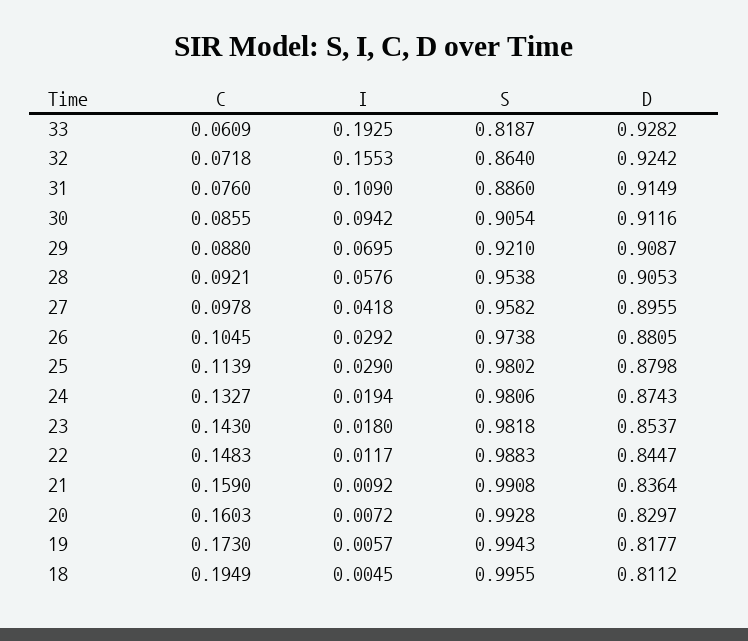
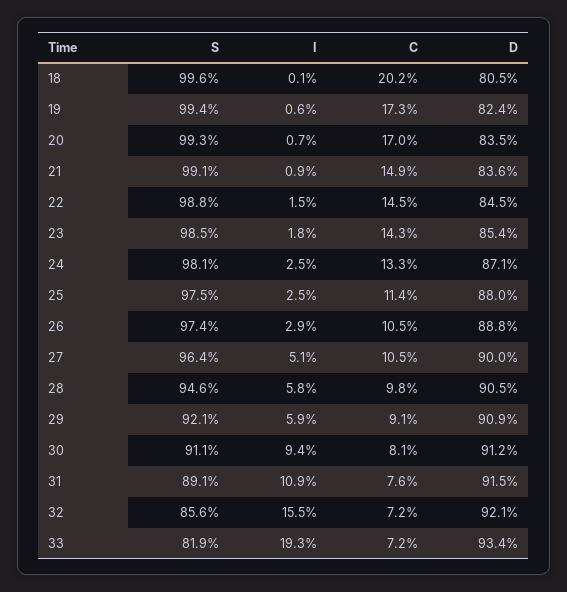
C, 33: 0.0609 -> 0.072
D, 33: 0.9282 -> 0.934
S, 32: 0.864 -> 0.856
D, 32: 0.9242 -> 0.921
S, 31: 0.886 -> 0.891
C, 30: 0.0855 -> 0.081
S, 30: 0.9054 -> 0.911
C, 29: 0.088 -> 0.091
I, 29: 0.0695 -> 0.059
C, 28: 0.0921 -> 0.098
S, 28: 0.9538 -> 0.946
C, 27: 0.0978 -> 0.105
I, 27: 0.0418 -> 0.051
S, 27: 0.9582 -> 0.964
D, 27: 0.8955 -> 0.9
D, 26: 0.8805 -> 0.888
I, 25: 0.029 -> 0.025
S, 25: 0.9802 -> 0.975
I, 24: 0.0194 -> 0.025
D, 24: 0.8743 -> 0.871
S, 23: 0.9818 -> 0.985
C, 22: 0.1483 -> 0.145
I, 22: 0.0117 -> 0.015
C, 21: 0.159 -> 0.149
C, 20: 0.1603 -> 0.17
D, 20: 0.8297 -> 0.835
D, 19: 0.8177 -> 0.824
C, 18: 0.1949 -> 0.202
I, 18: 0.0045 -> 0.001
D, 18: 0.8112 -> 0.805

